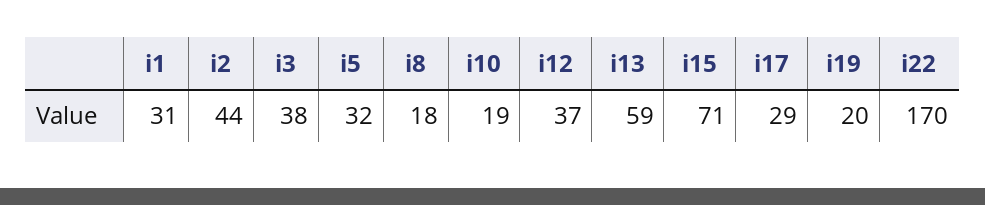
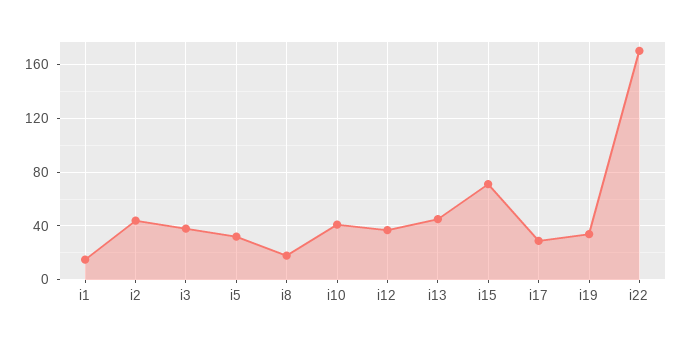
i1: 31 -> 15
i10: 19 -> 40
i13: 59 -> 45
i19: 20 -> 35

